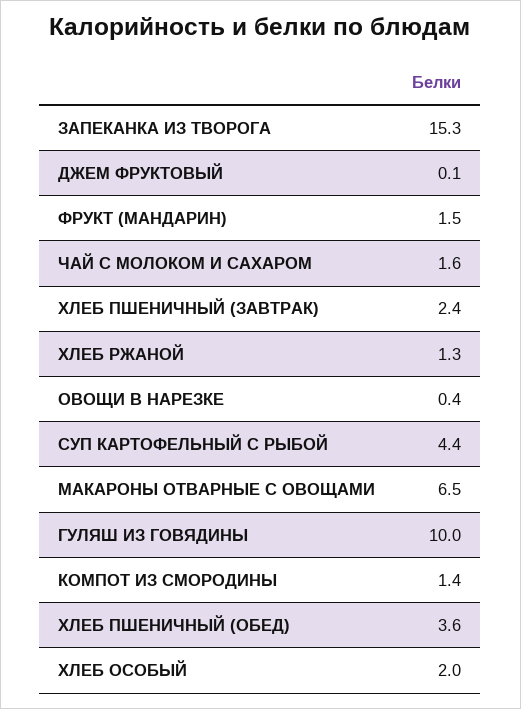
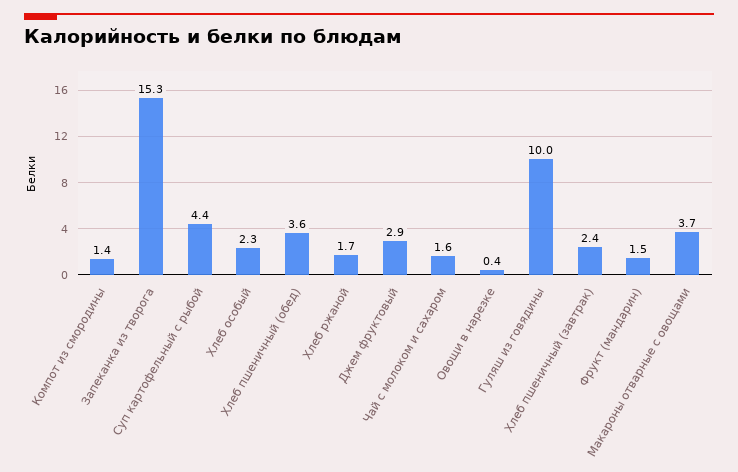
ДЖЕМ ФРУКТОВЫЙ: 0.1 -> 2.9
ХЛЕБ РЖАНОЙ: 1.3 -> 1.7
МАКАРОНЫ ОТВАРНЫЕ С ОВОЩАМИ: 6.5 -> 3.7
ХЛЕБ ОСОБЫЙ: 2 -> 2.3

